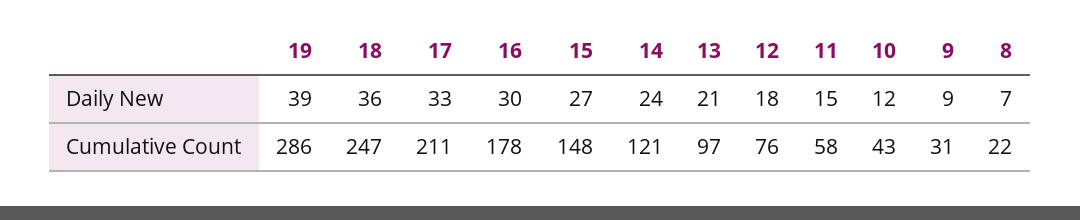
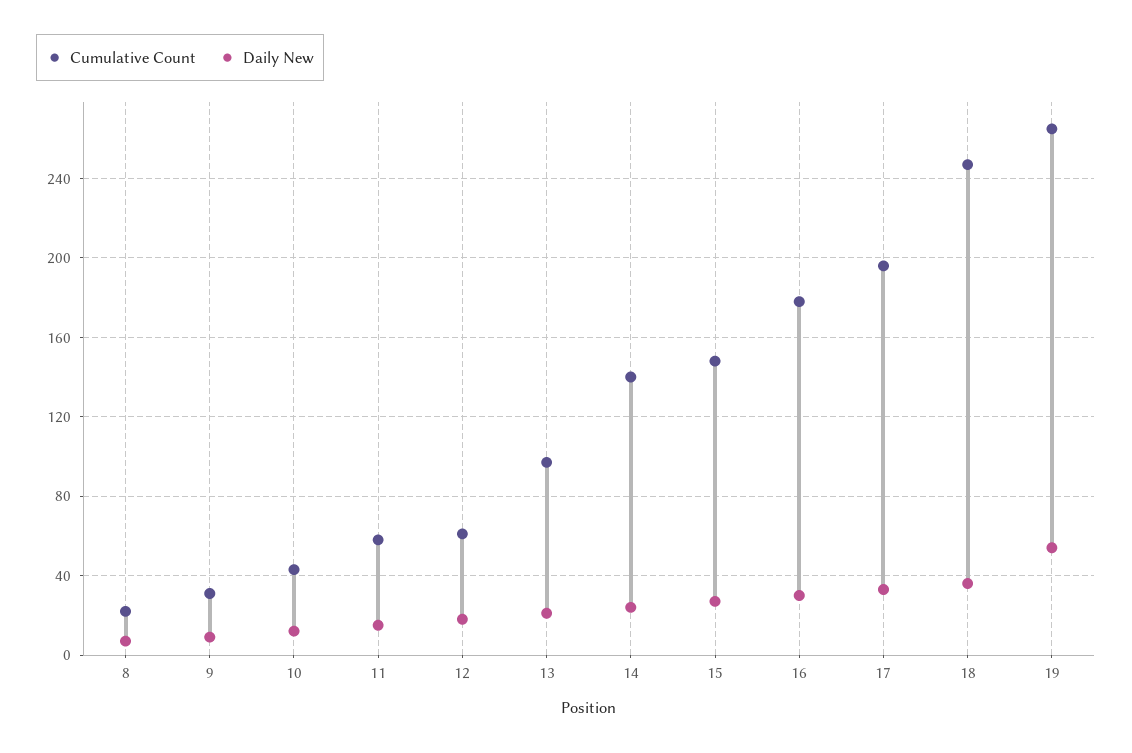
Daily New, 19: 39 -> 55
Cumulative Count, 19: 286 -> 265
Cumulative Count, 17: 211 -> 195
Cumulative Count, 14: 121 -> 140
Cumulative Count, 12: 76 -> 60

